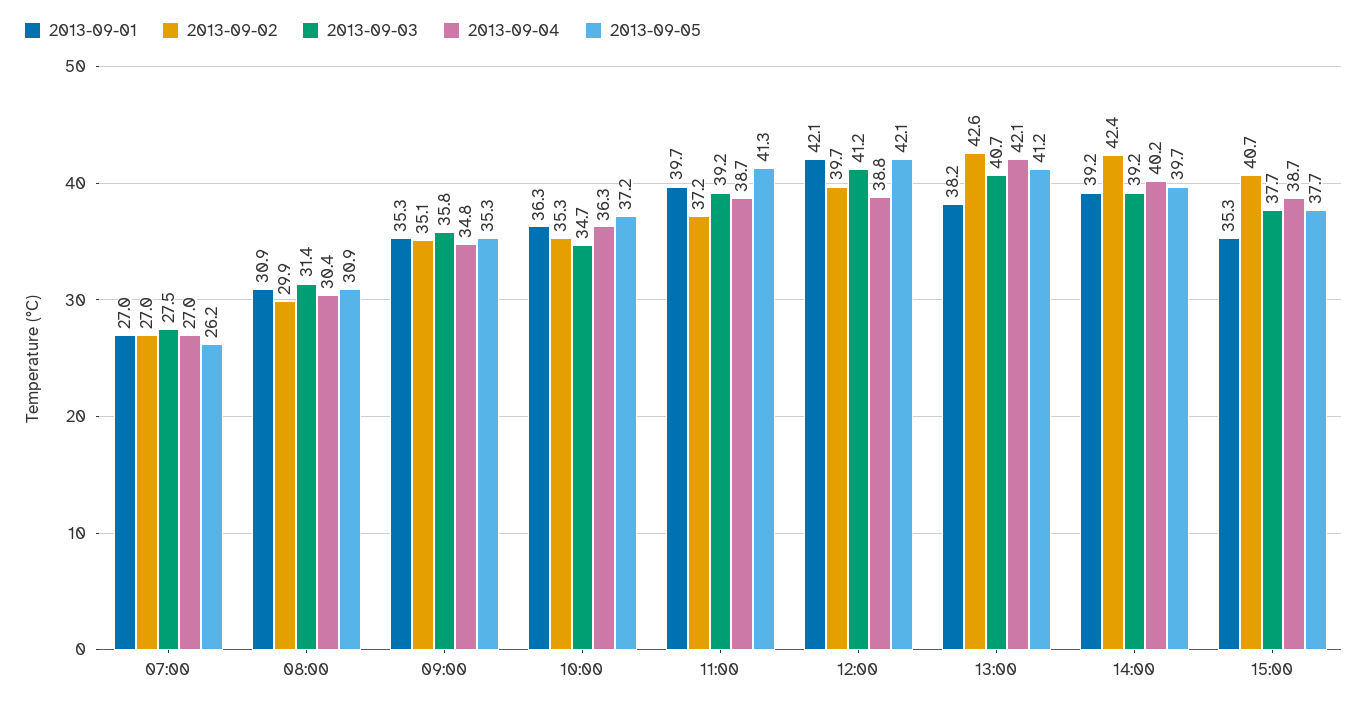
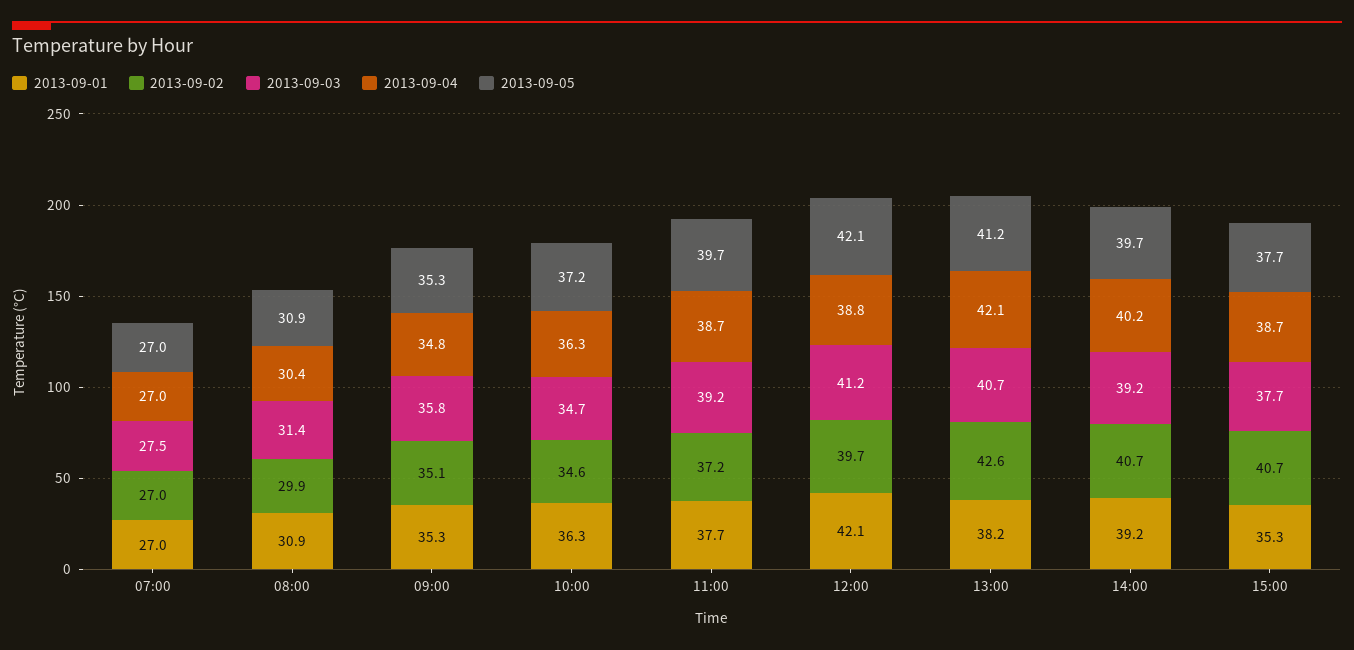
2013-09-05, 07:00: 26.2 -> 27
2013-09-02, 10:00: 35.3 -> 34.6
2013-09-01, 11:00: 39.7 -> 37.7
2013-09-05, 11:00: 41.3 -> 39.7
2013-09-02, 14:00: 42.4 -> 40.7

